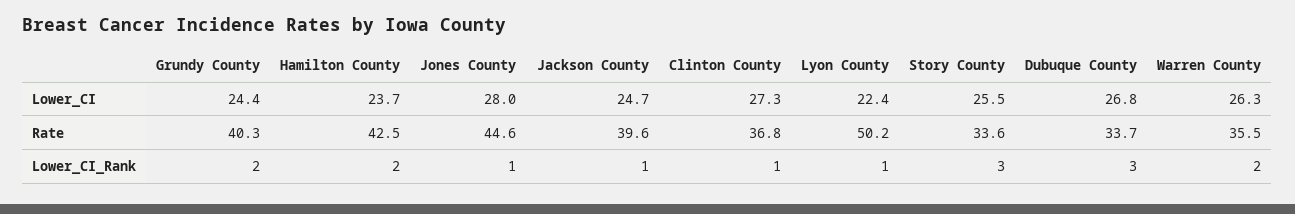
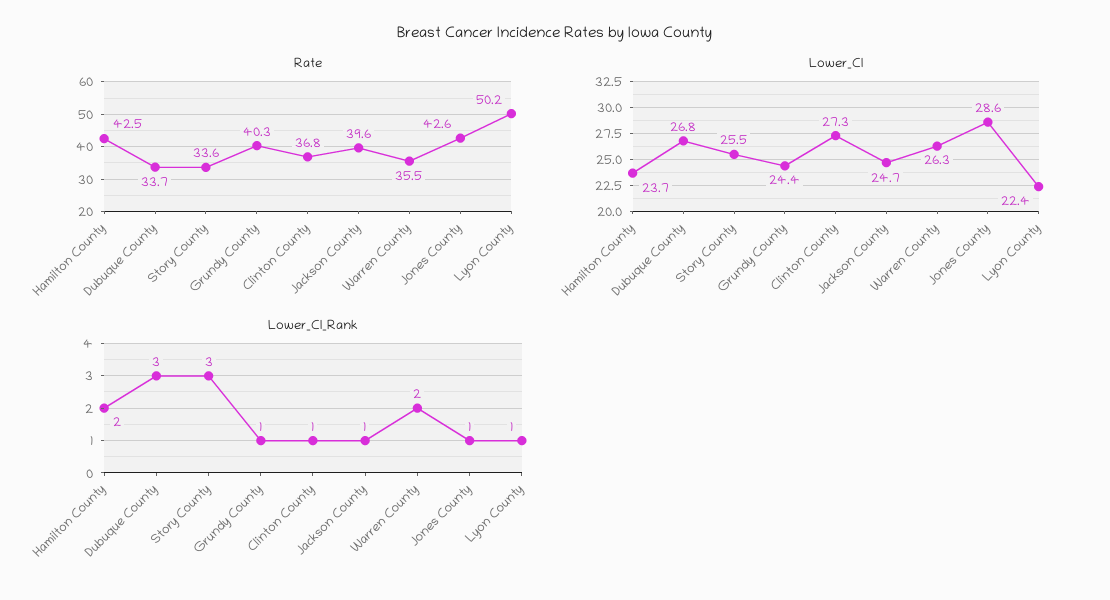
Lower_CI, Jones County: 28 -> 28.6
Rate, Jones County: 44.6 -> 42.6
Lower_CI_Rank, Grundy County: 2 -> 1

